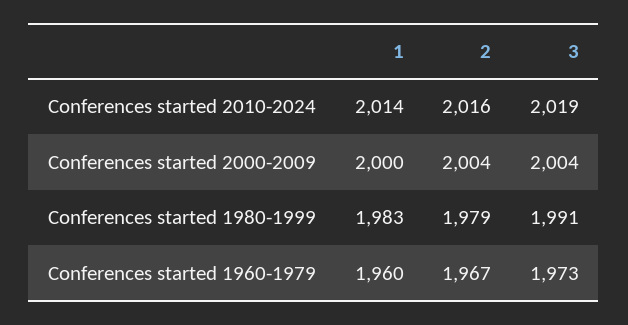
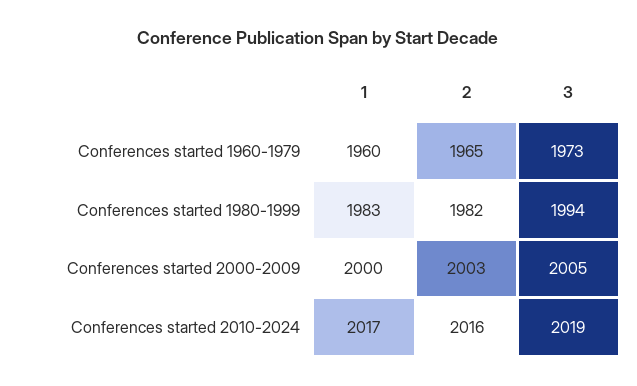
1, Conferences started 2010-2024: 2014 -> 2017
2, Conferences started 2000-2009: 2004 -> 2003
3, Conferences started 2000-2009: 2004 -> 2005
2, Conferences started 1980-1999: 1979 -> 1982
3, Conferences started 1980-1999: 1991 -> 1994
2, Conferences started 1960-1979: 1967 -> 1965

